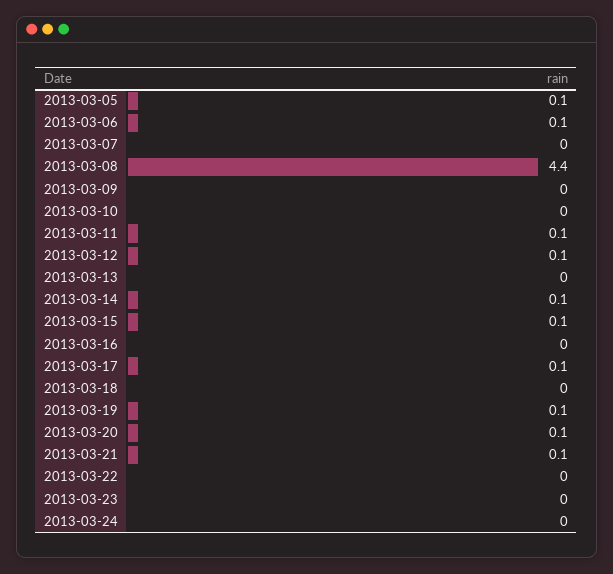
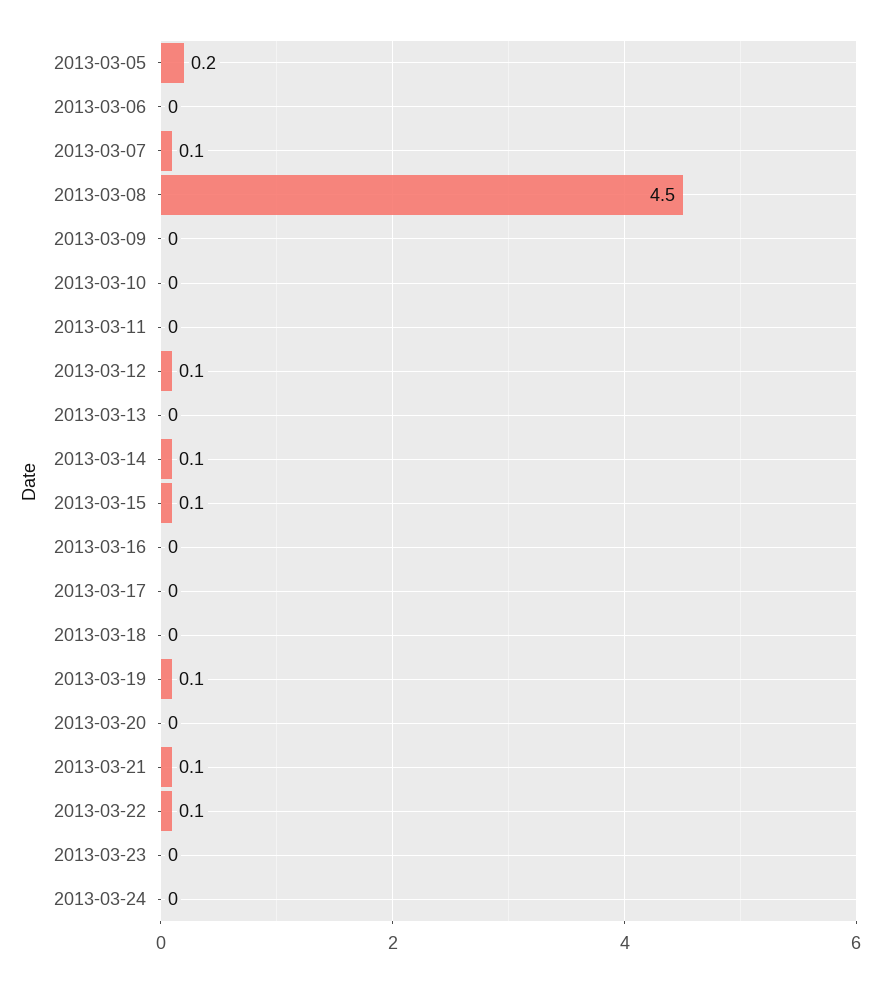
2013-03-05: 0.1 -> 0.2
2013-03-06: 0.1 -> 0
2013-03-07: 0 -> 0.1
2013-03-08: 4.4 -> 4.5
2013-03-11: 0.1 -> 0
2013-03-17: 0.1 -> 0
2013-03-20: 0.1 -> 0
2013-03-22: 0 -> 0.1

